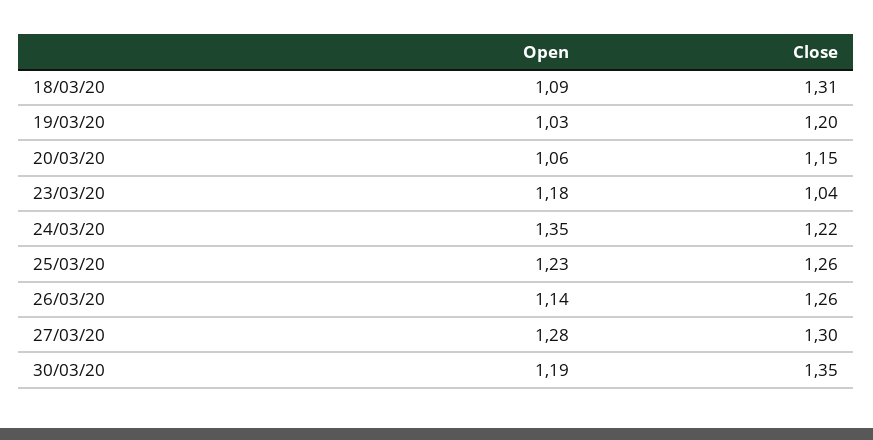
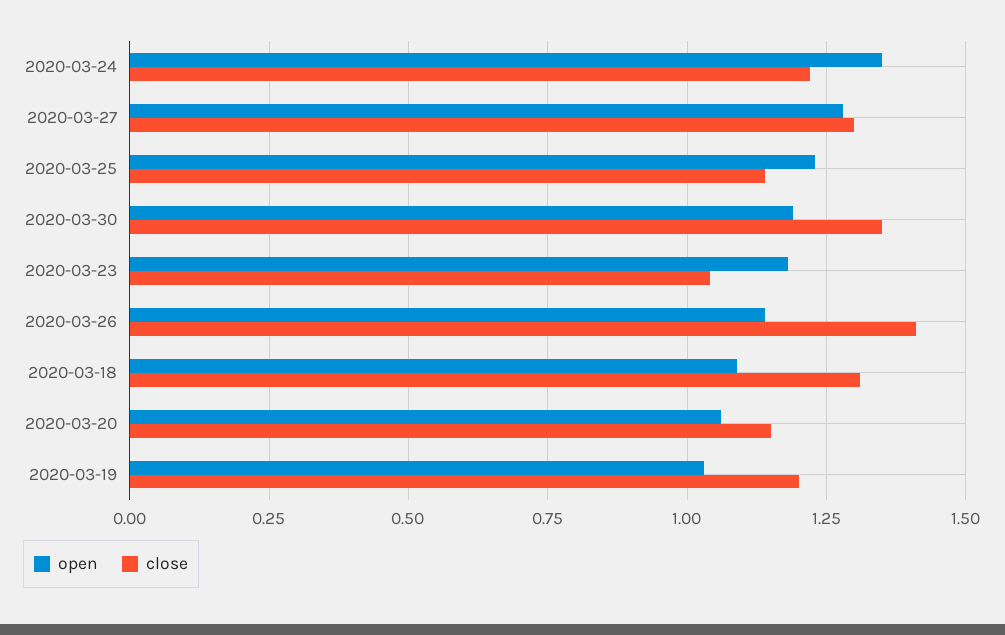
Close, 25/03/20: 1.26 -> 1.15
Close, 26/03/20: 1.26 -> 1.4

